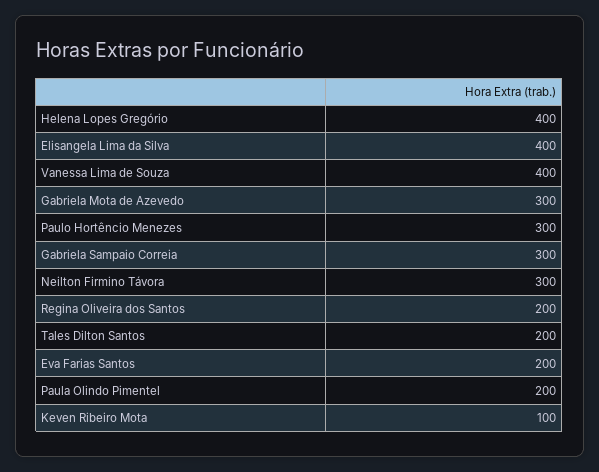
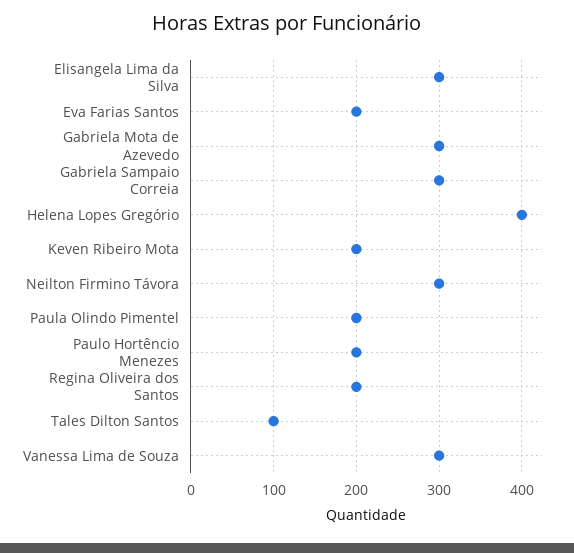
Elisangela Lima da Silva: 400 -> 300
Vanessa Lima de Souza: 400 -> 300
Paulo Hortêncio Menezes: 300 -> 200
Tales Dilton Santos: 200 -> 100
Keven Ribeiro Mota: 100 -> 200

